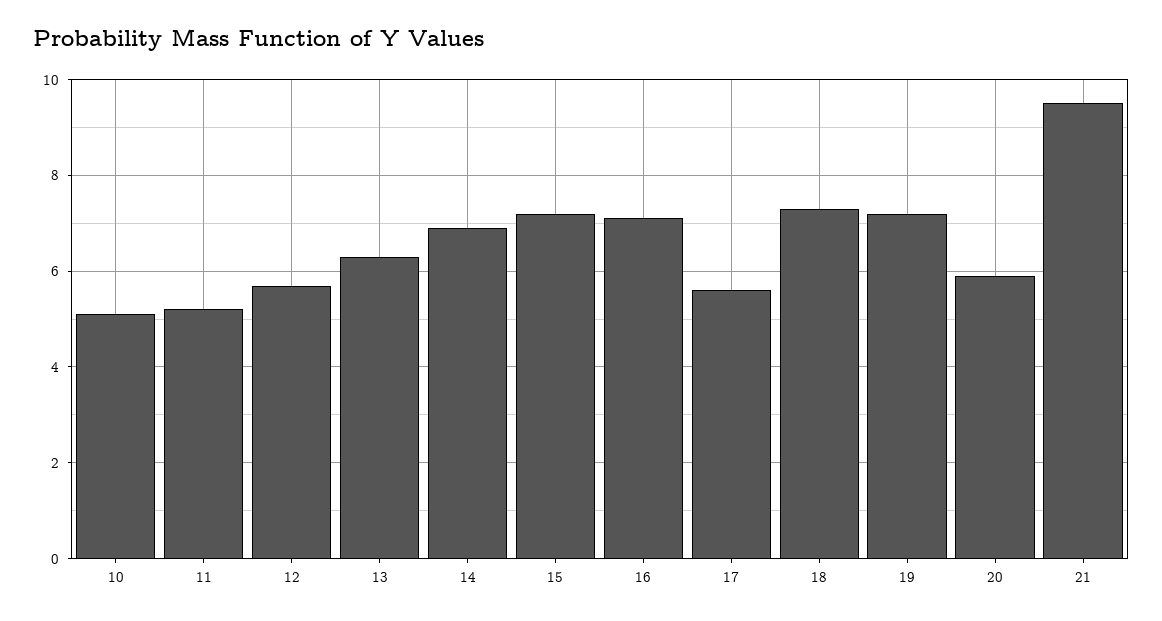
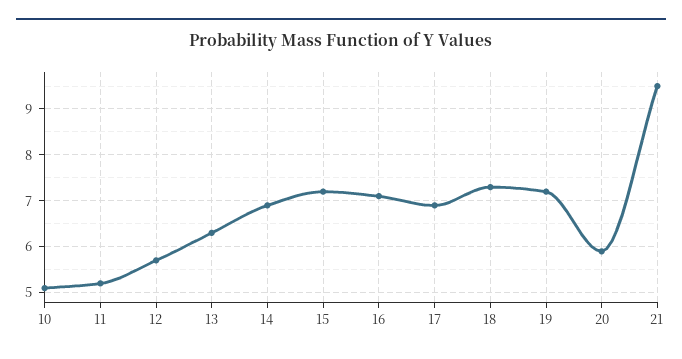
17: 5.5 -> 7

